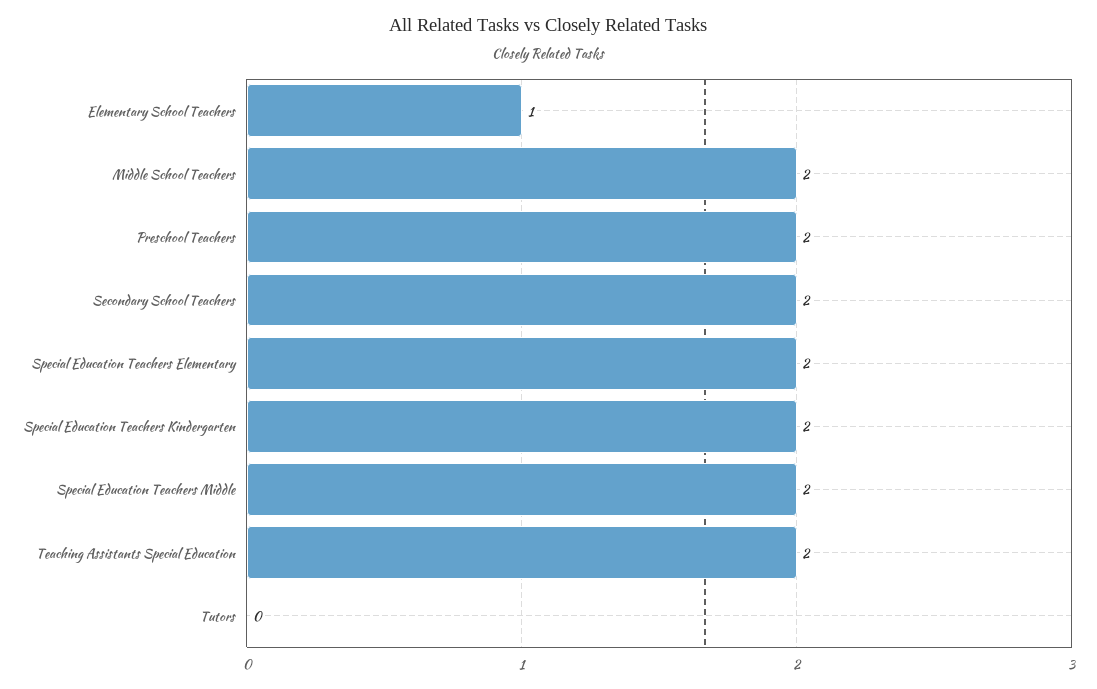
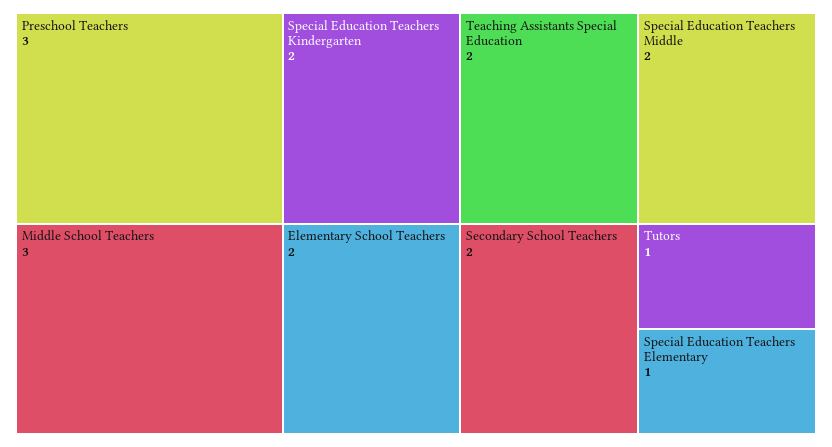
Elementary School Teachers: 1 -> 2
Middle School Teachers: 2 -> 3
Preschool Teachers: 2 -> 3
Special Education Teachers Elementary: 2 -> 1
Tutors: 0 -> 1

